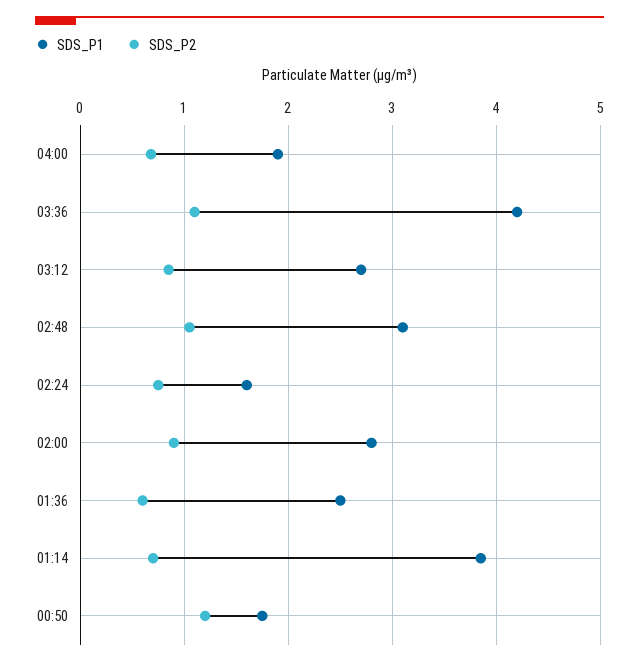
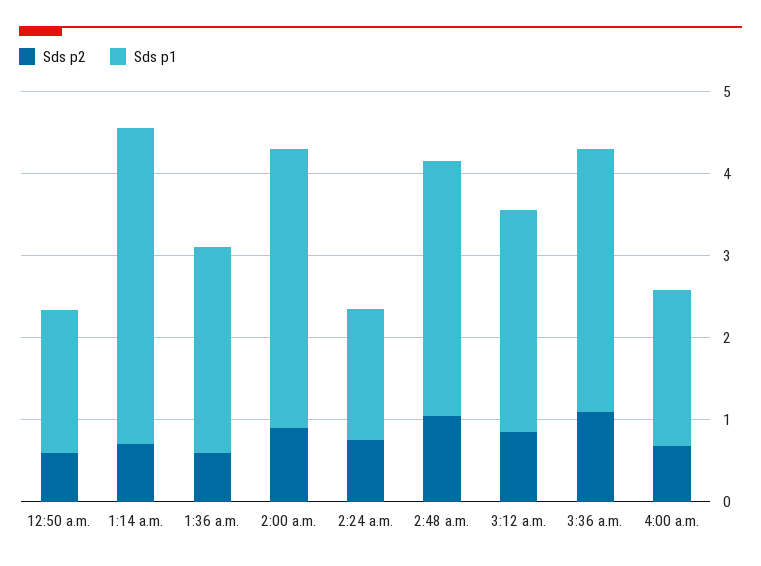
SDS_P1, 03:36: 4.2 -> 3.2
SDS_P1, 02:00: 2.8 -> 3.4
SDS_P2, 00:50: 1.2 -> 0.6

